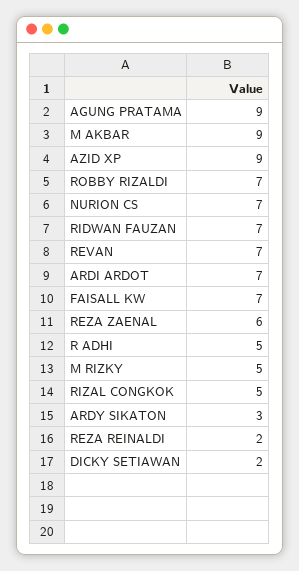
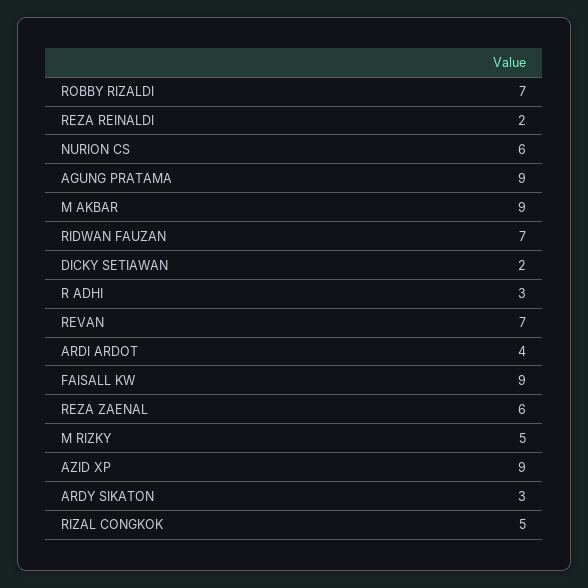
NURION CS: 7 -> 6
ARDI ARDOT: 7 -> 4
FAISALL KW: 7 -> 9
R ADHI: 5 -> 3

